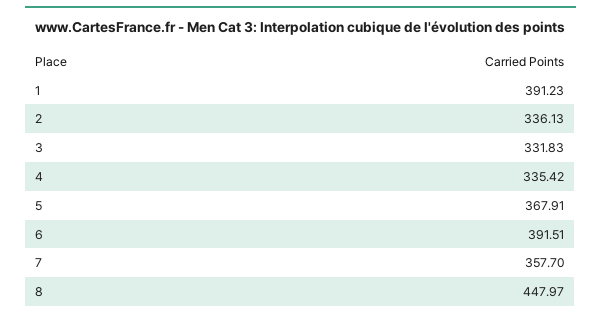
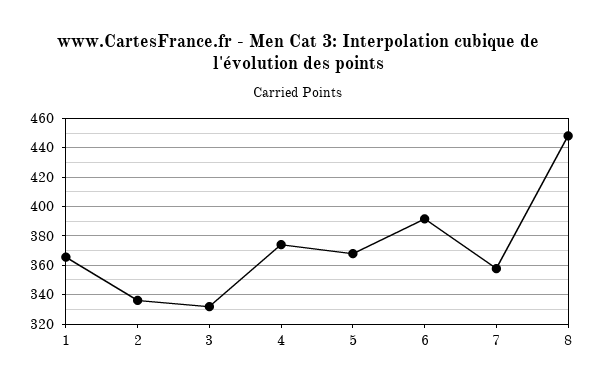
1: 391.23 -> 365
4: 335.42 -> 375

